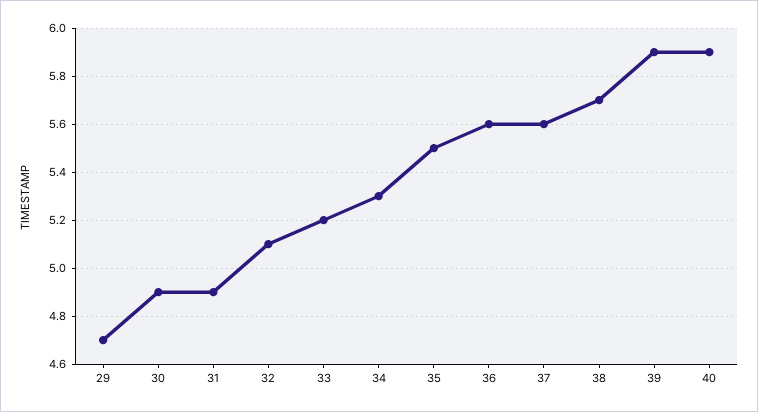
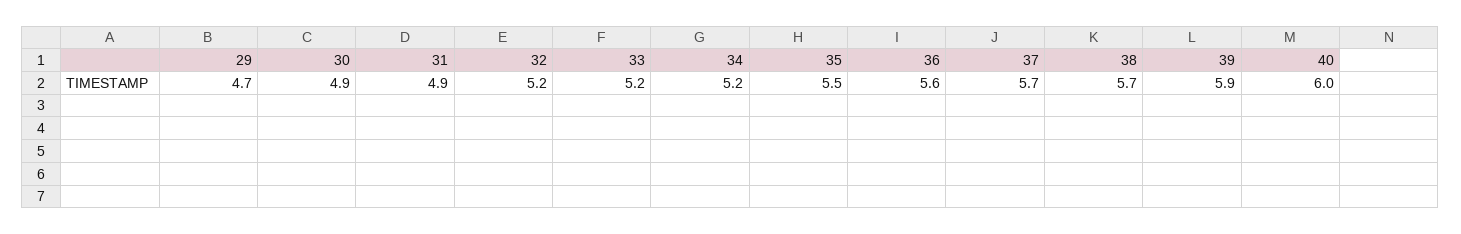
32: 5.1 -> 5.2
34: 5.3 -> 5.2
37: 5.6 -> 5.7
40: 5.9 -> 6

